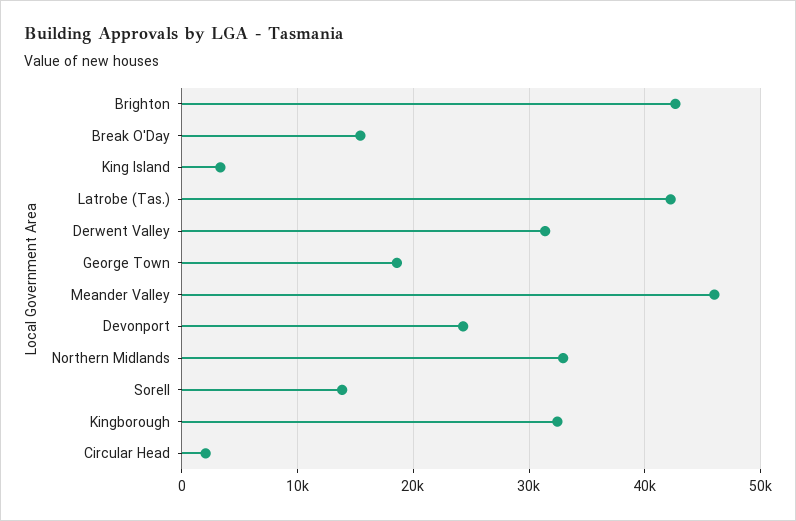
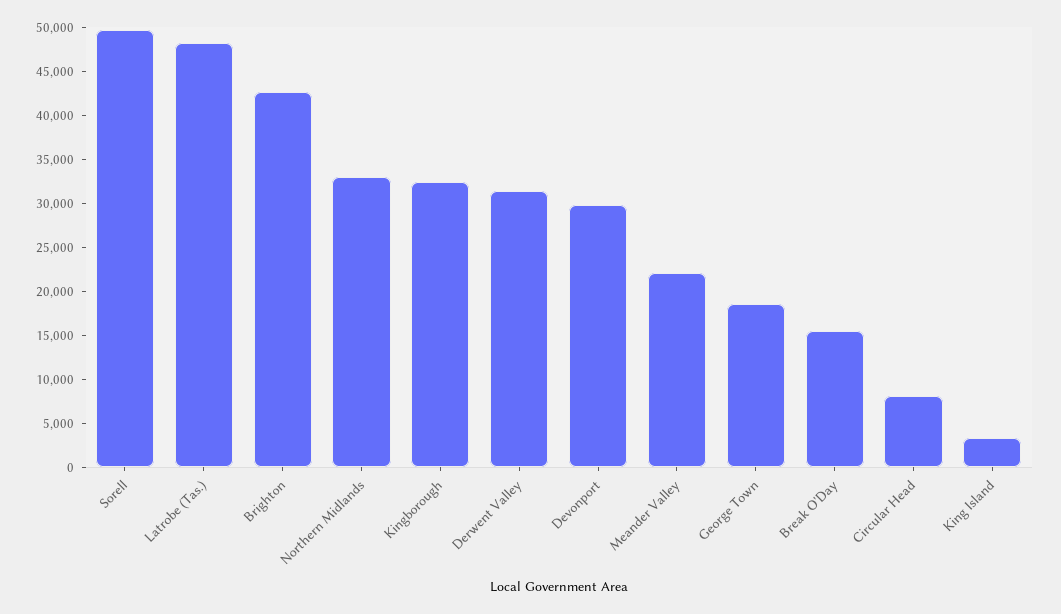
Latrobe (Tas.): 42000 -> 48000
Meander Valley: 46000 -> 22000
Devonport: 24000 -> 30000
Sorell: 14000 -> 50000
Circular Head: 2000 -> 8000

